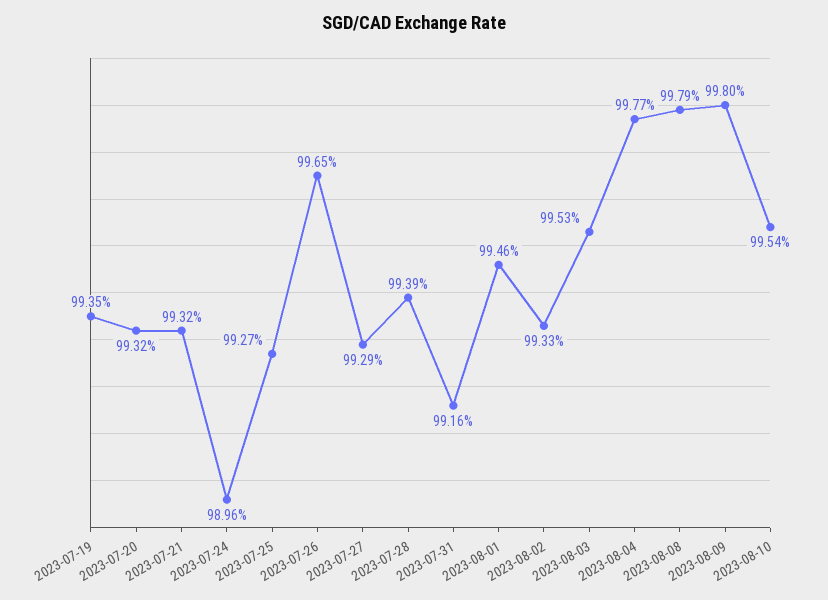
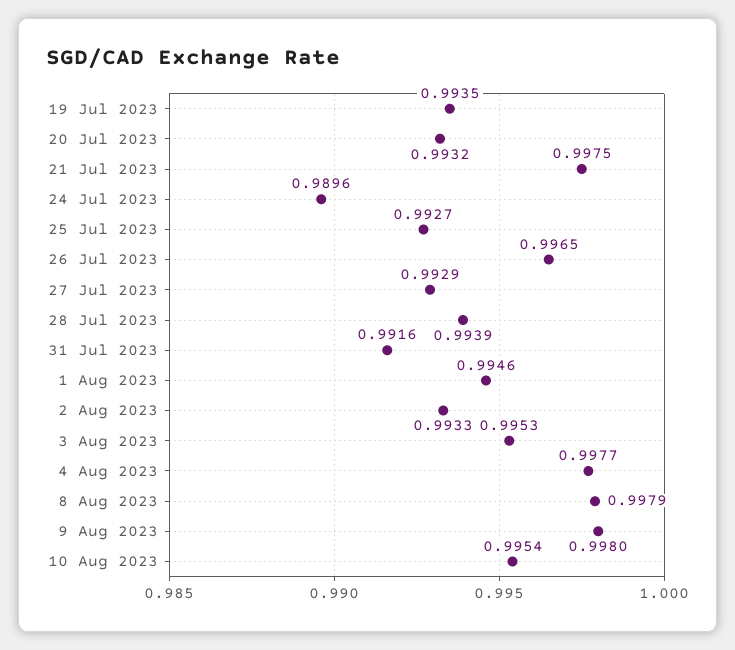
2023-07-21: 0.9932 -> 0.9975

